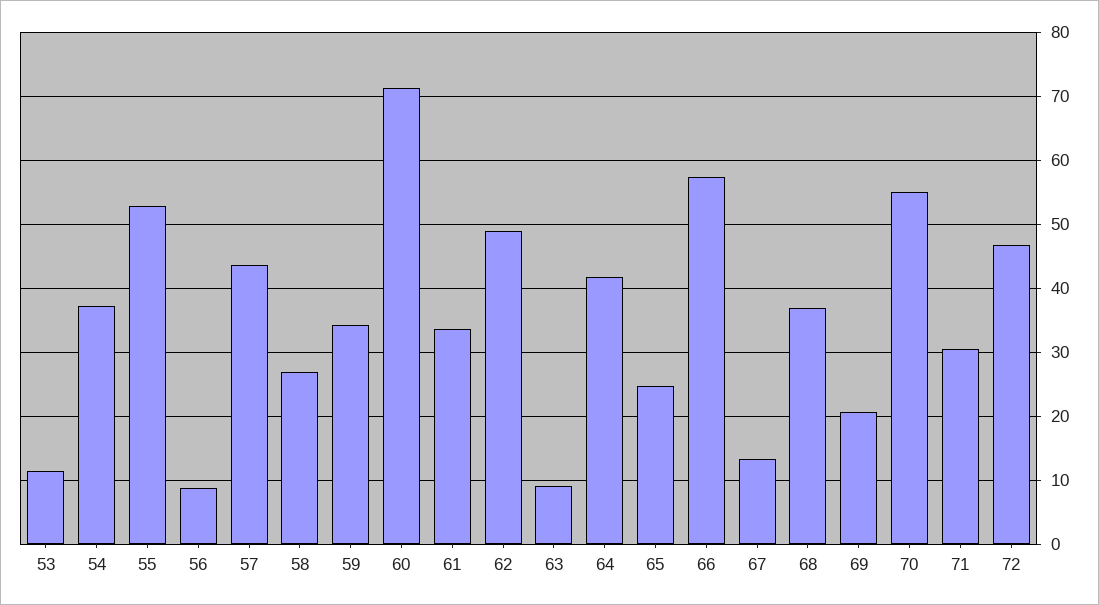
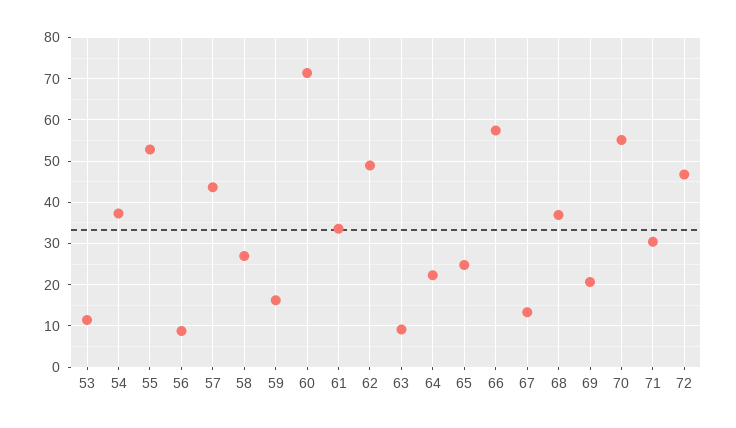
59: 34 -> 16
64: 42 -> 22

